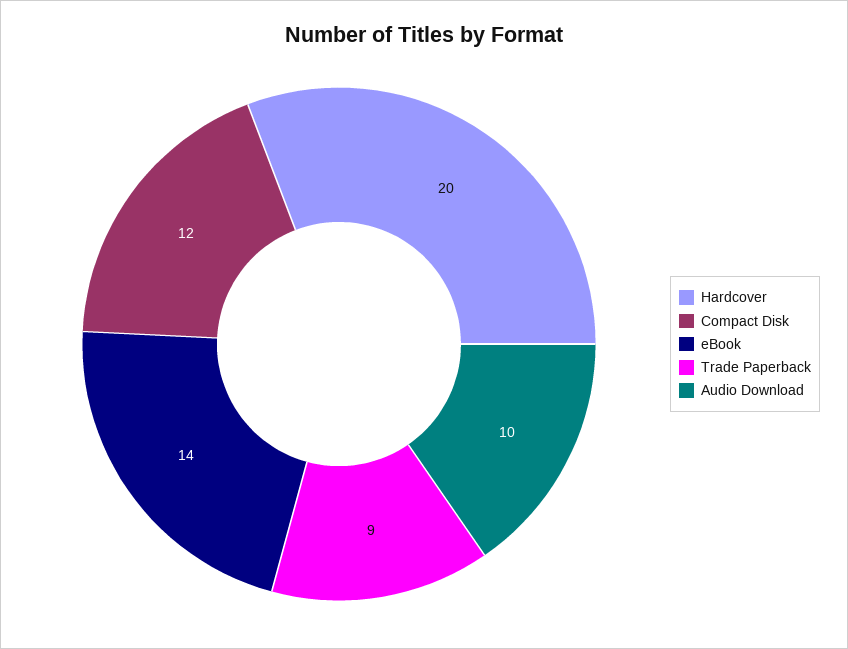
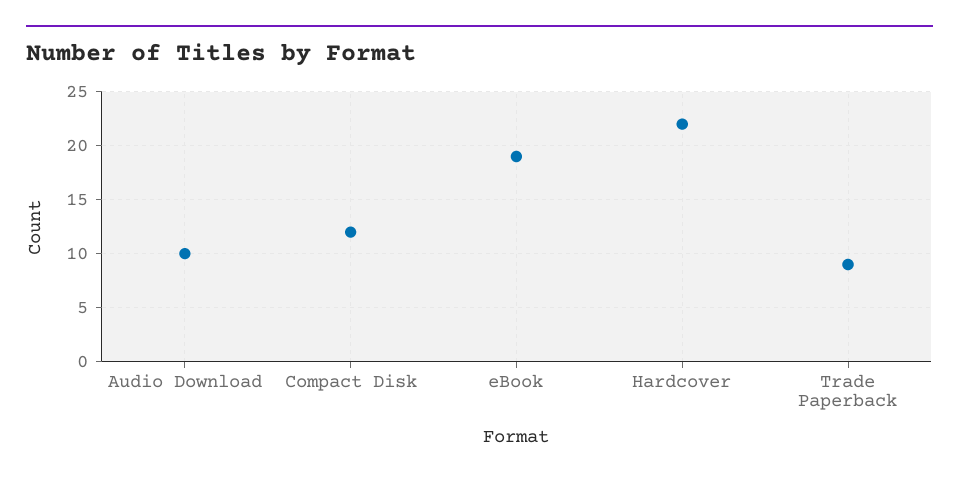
Hardcover: 20 -> 22
eBook: 14 -> 19

